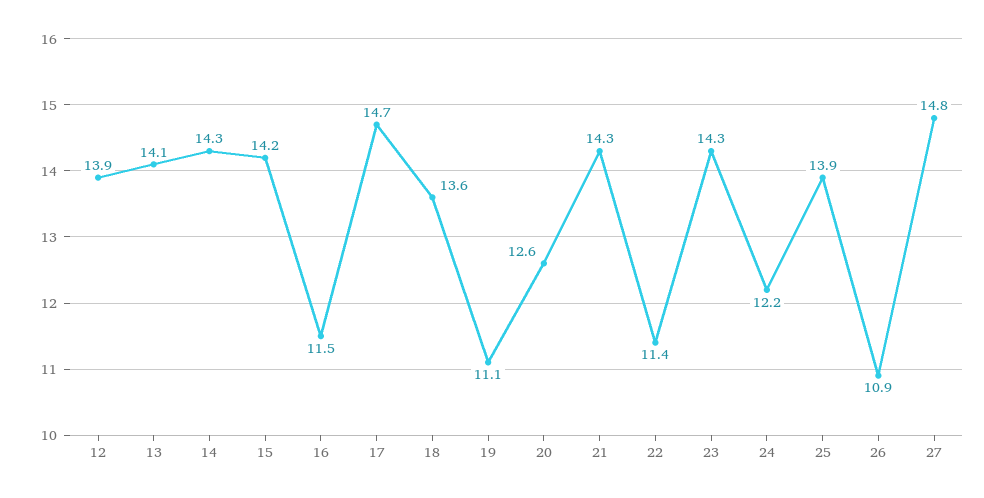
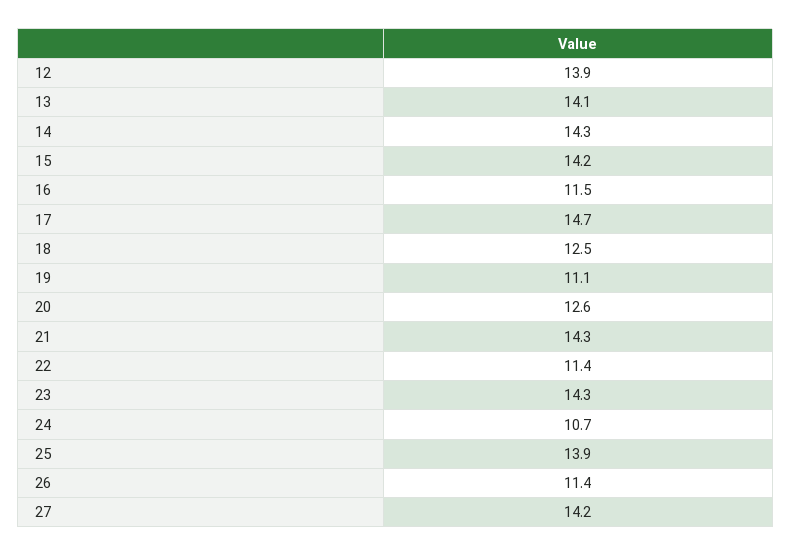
18: 13.6 -> 12.5
24: 12.2 -> 10.7
26: 10.9 -> 11.4
27: 14.8 -> 14.2

